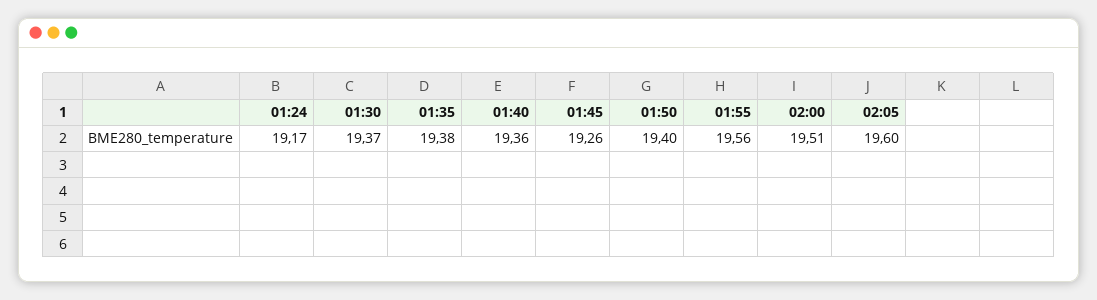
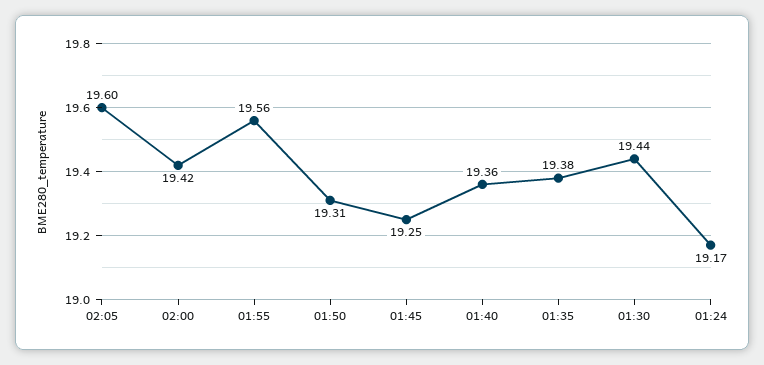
01:30: 19.37 -> 19.44
01:45: 19.26 -> 19.25
01:50: 19.4 -> 19.31
02:00: 19.51 -> 19.42

